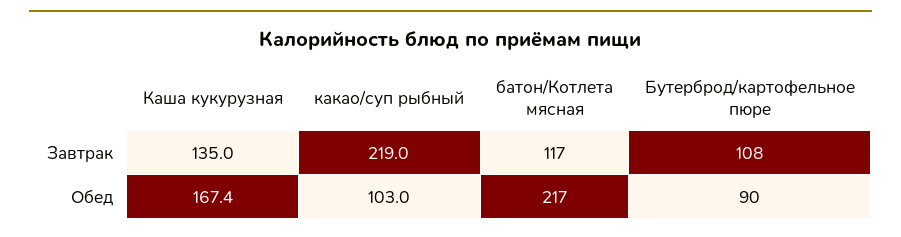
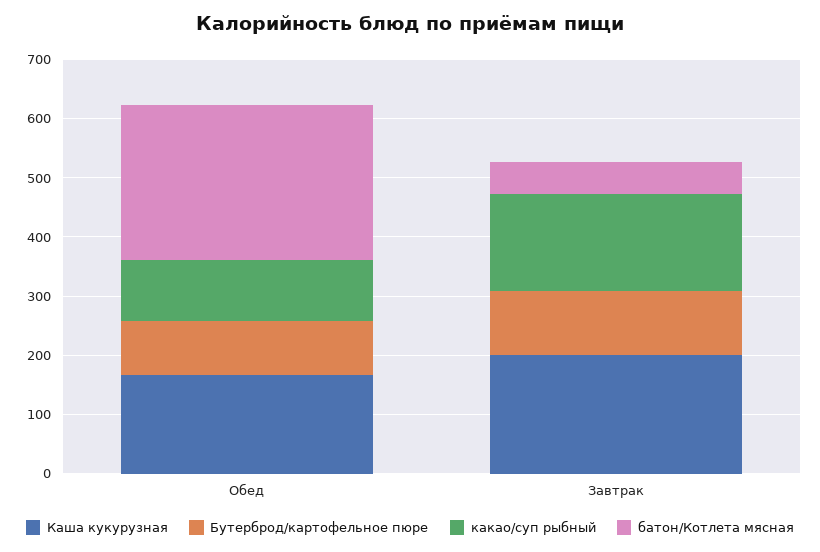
Каша кукурузная, Завтрак: 135 -> 200
какао/суп рыбный, Завтрак: 219 -> 160
батон/Котлета мясная, Завтрак: 117 -> 60
батон/Котлета мясная, Обед: 217 -> 260

